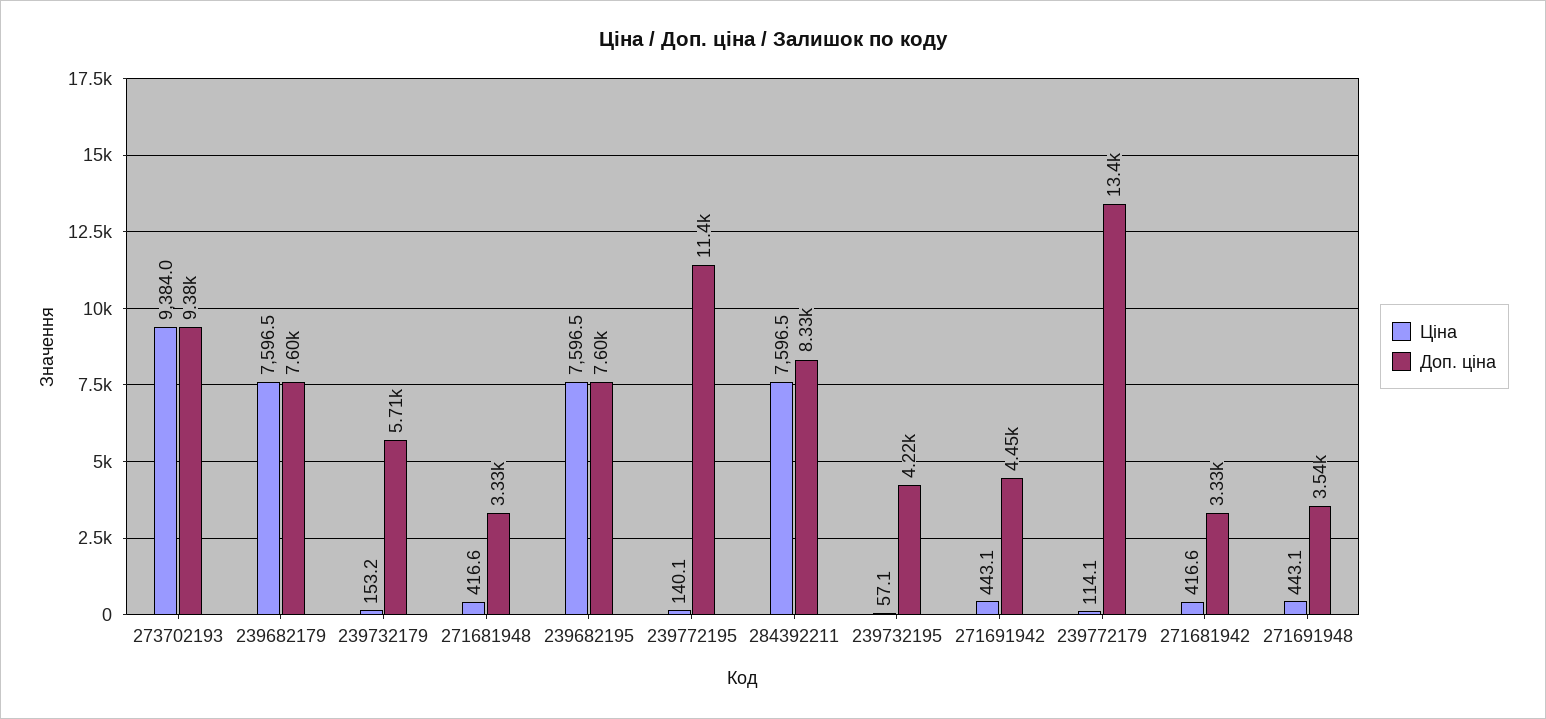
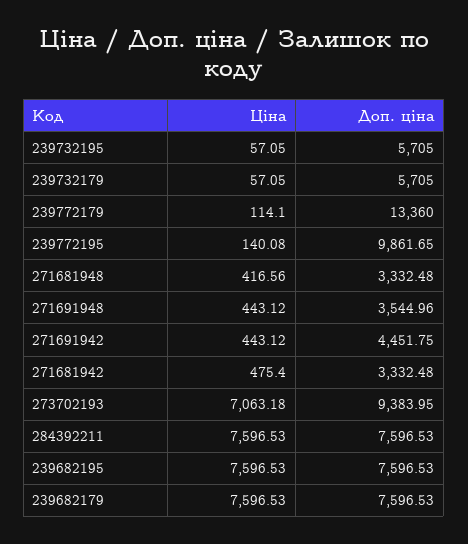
Ціна, 273702193: 9384 -> 7063.18
Ціна, 239732179: 153.2 -> 57.05
Доп. ціна, 239772195: 11400 -> 9861.65
Доп. ціна, 284392211: 8330 -> 7596.53
Доп. ціна, 239732195: 4220 -> 5705
Ціна, 271681942: 416.6 -> 475.4

